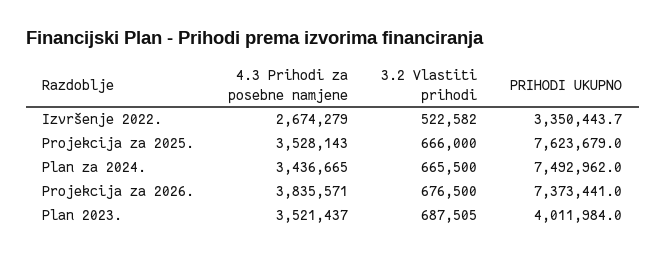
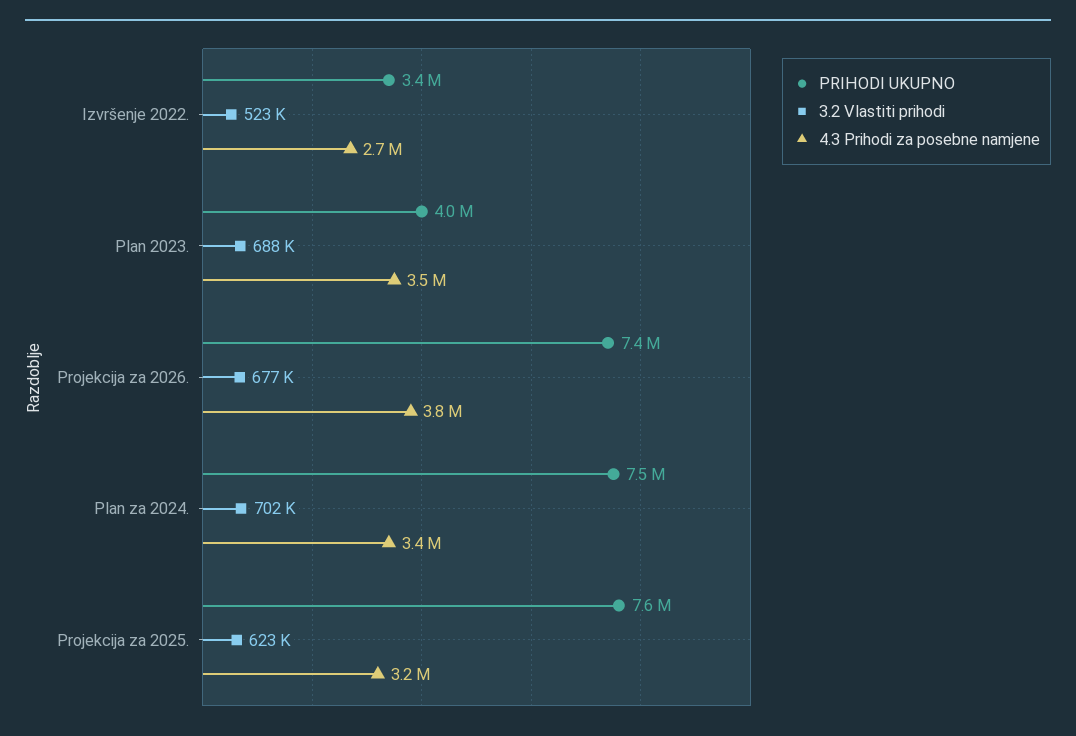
4.3 Prihodi za posebne namjene, Projekcija za 2025.: 3528143 -> 3200000
3.2 Vlastiti prihodi, Projekcija za 2025.: 666000 -> 623000
3.2 Vlastiti prihodi, Plan za 2024.: 665500 -> 702000

